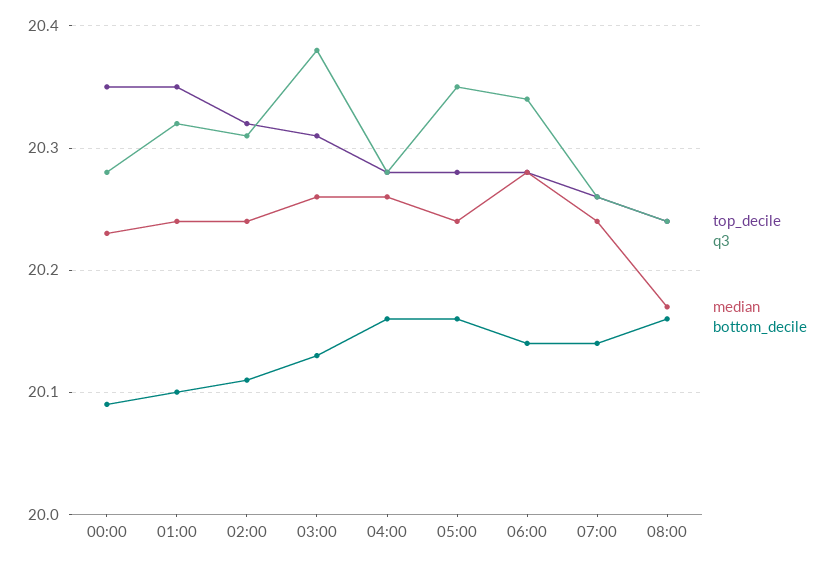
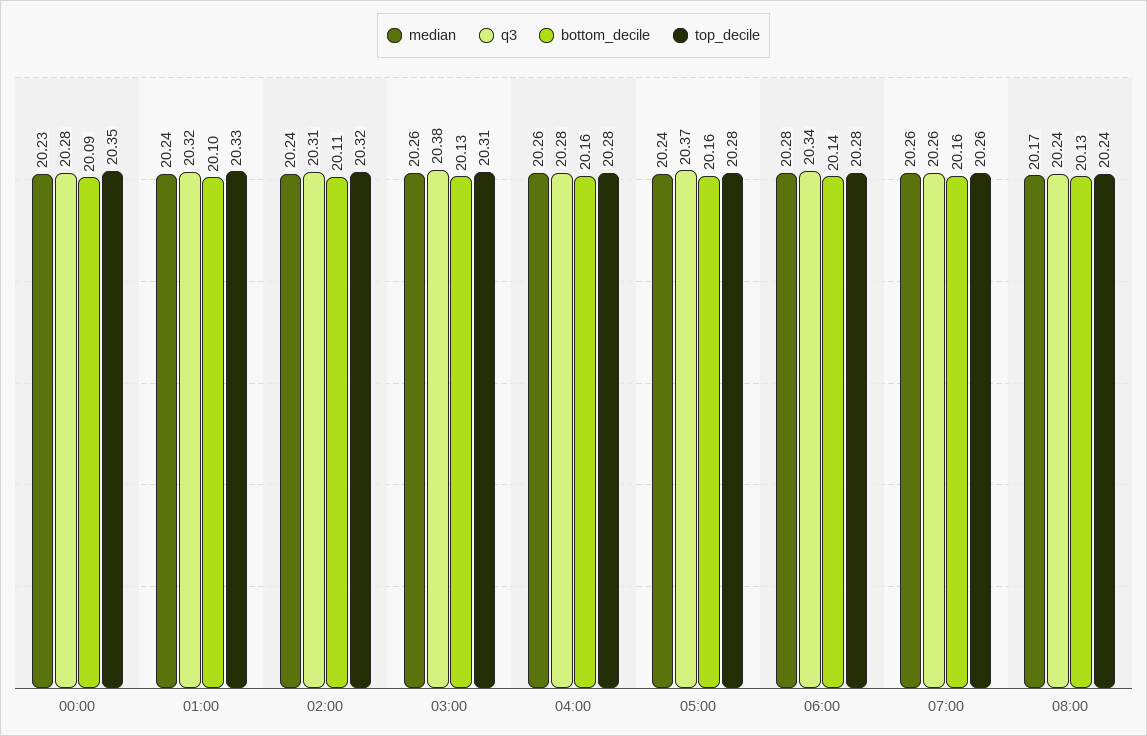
top_decile, 01:00: 20.35 -> 20.33
q3, 05:00: 20.35 -> 20.37
median, 07:00: 20.24 -> 20.26
bottom_decile, 07:00: 20.14 -> 20.16
bottom_decile, 08:00: 20.16 -> 20.13

